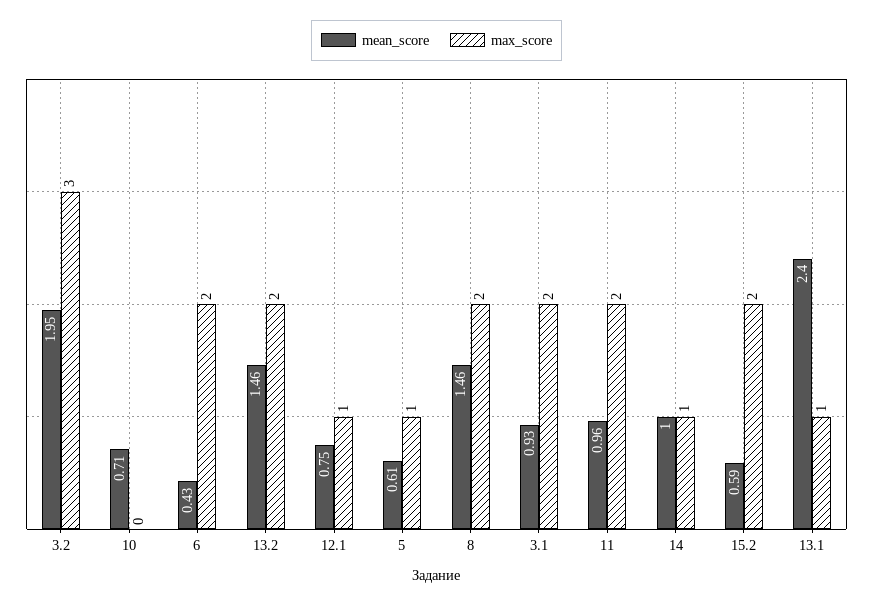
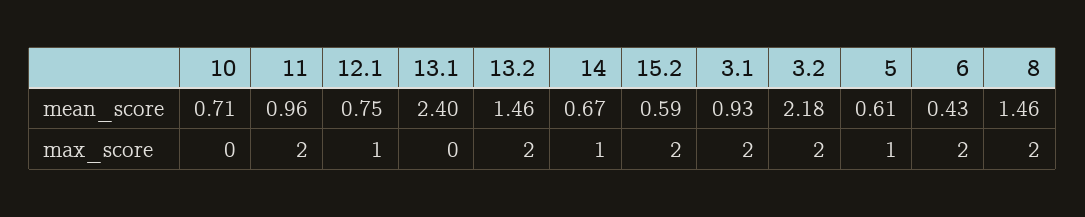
mean_score, 3.2: 1.95 -> 2.18
max_score, 3.2: 3 -> 2
mean_score, 14: 1 -> 0.67
max_score, 13.1: 1 -> 0

